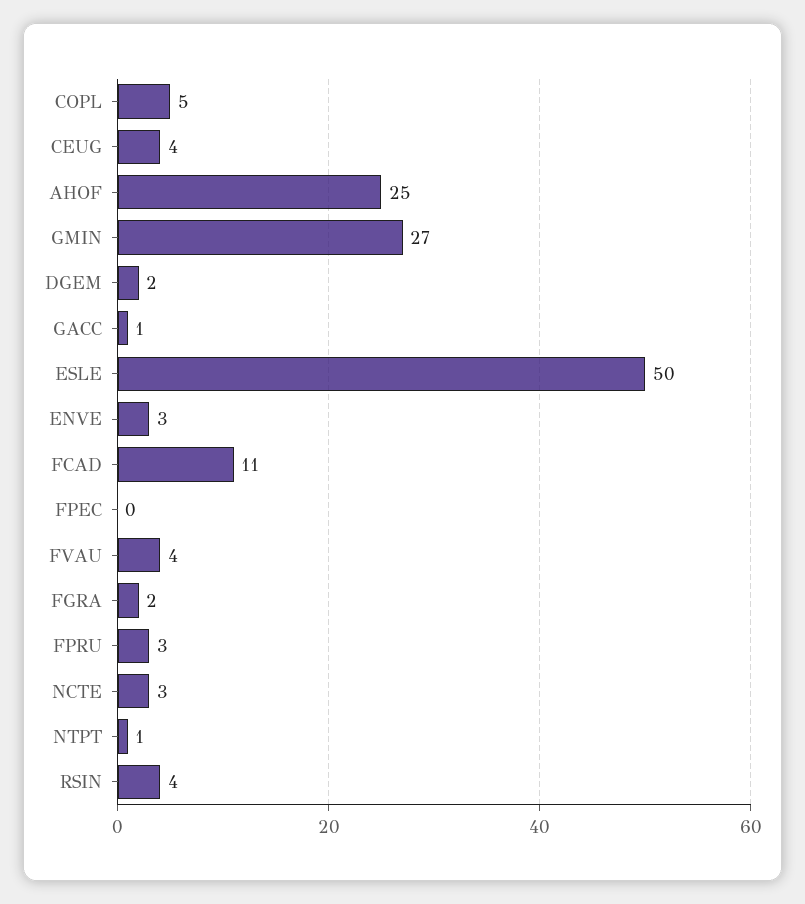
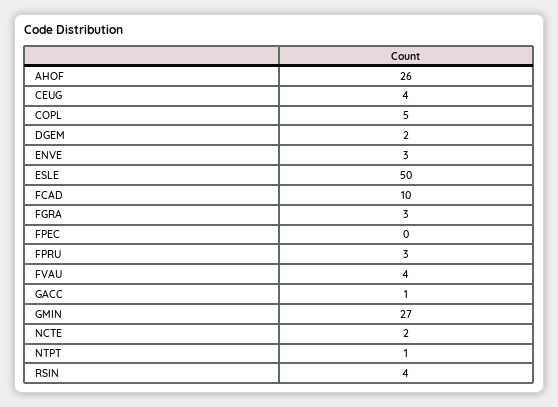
AHOF: 25 -> 26
FCAD: 11 -> 10
FGRA: 2 -> 3
NCTE: 3 -> 2

